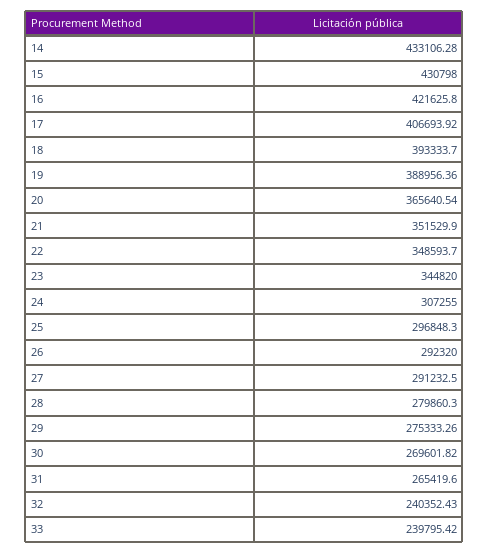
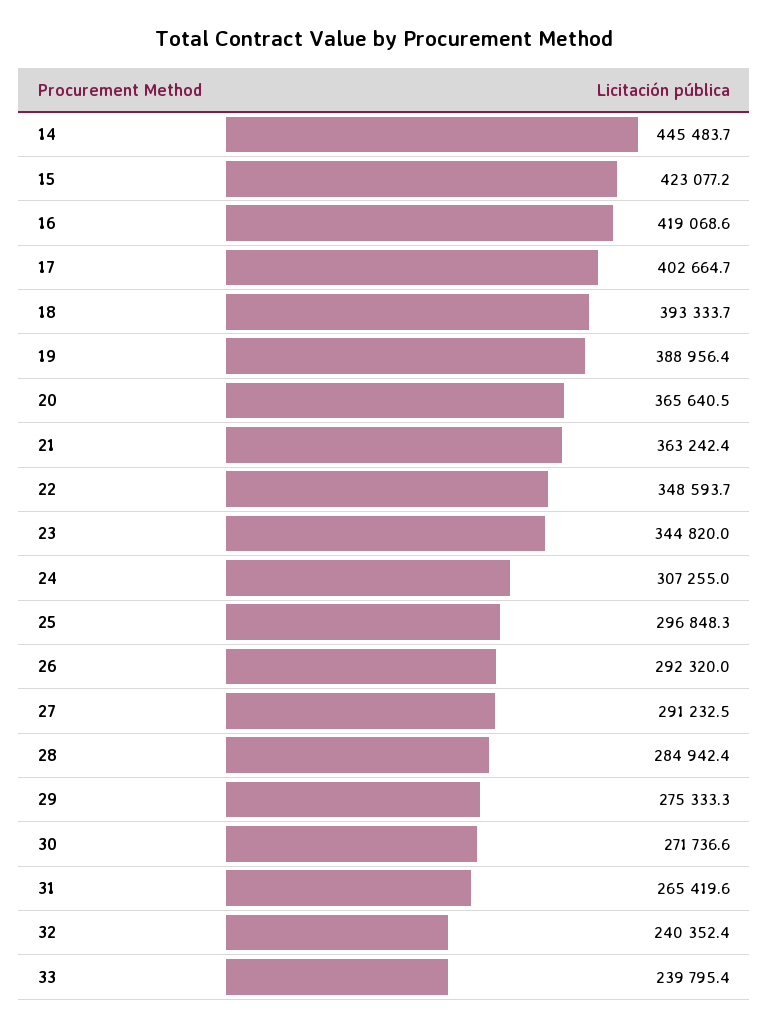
14: 433106.28 -> 445483.7
15: 430798 -> 423077.2
16: 421625.8 -> 419068.6
17: 406693.92 -> 402664.7
21: 351529.9 -> 363242.4
28: 279860.3 -> 284942.4
30: 269601.82 -> 271736.6

